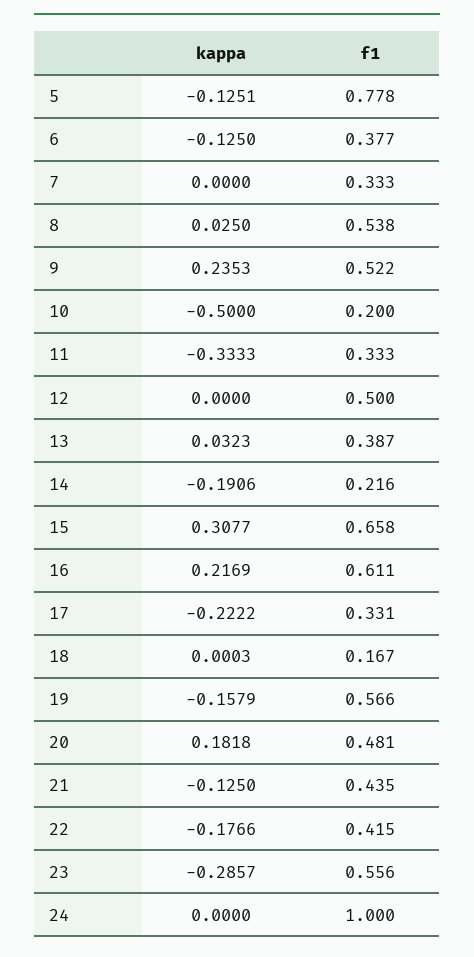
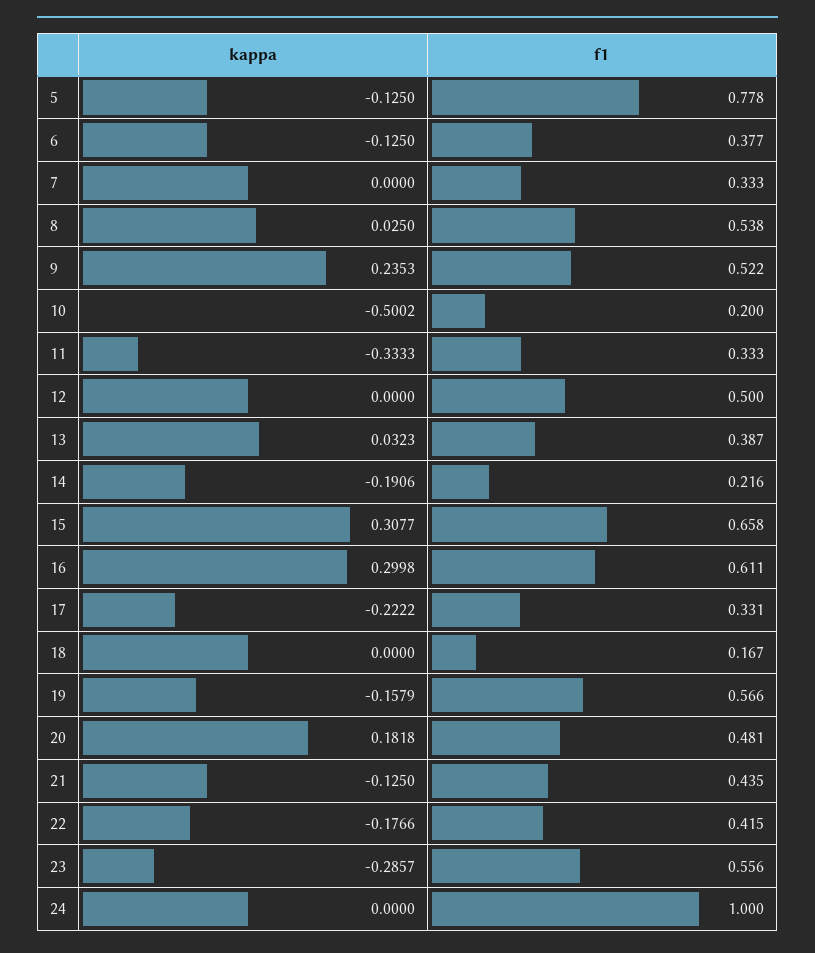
kappa, 5: -0.1251 -> -0.125
kappa, 10: -0.5 -> -0.5002
kappa, 16: 0.2169 -> 0.2998
kappa, 18: 0.0003 -> 0

